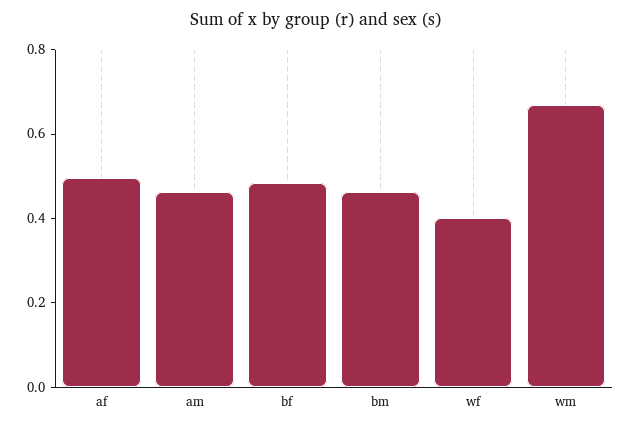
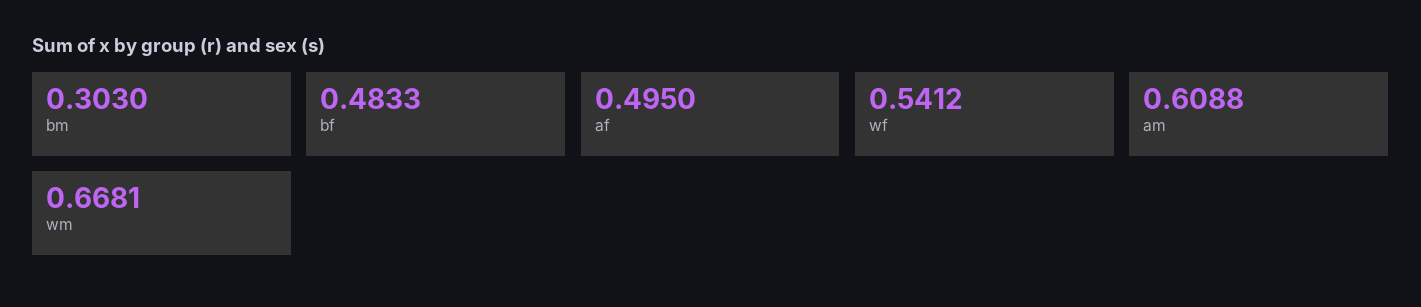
am: 0.45 -> 0.6088
bm: 0.45 -> 0.303
wf: 0.4 -> 0.5412

